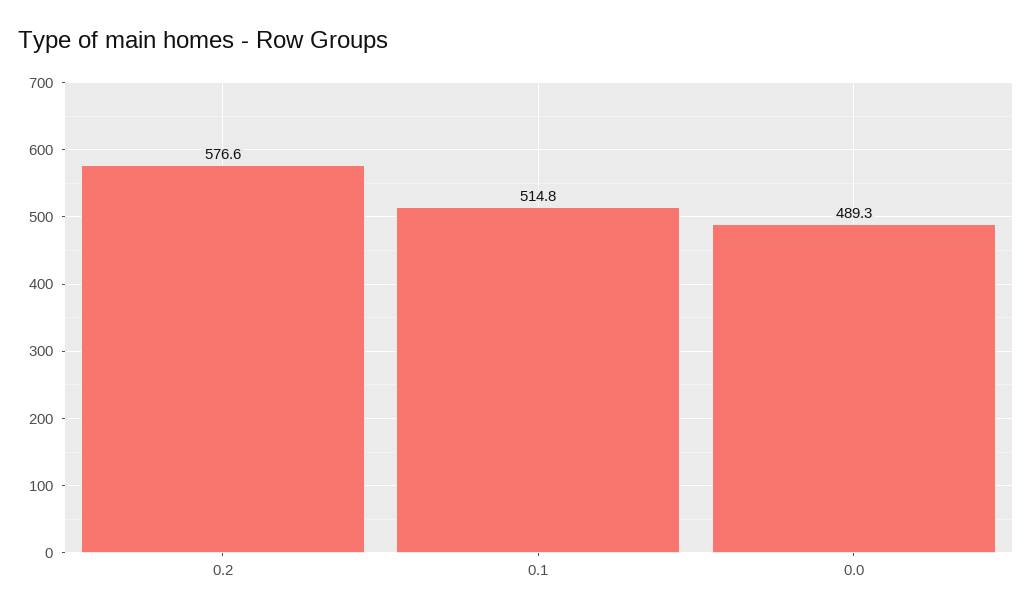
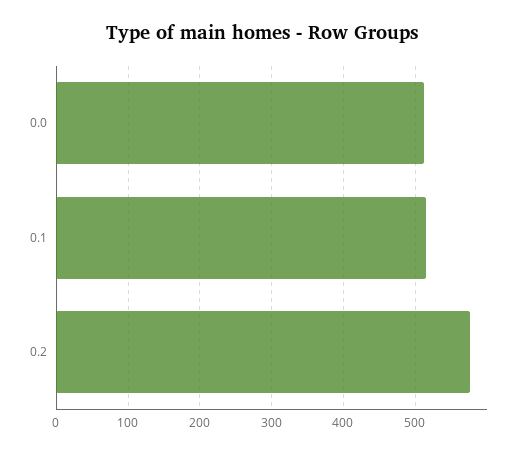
0.0: 489.3 -> 510

